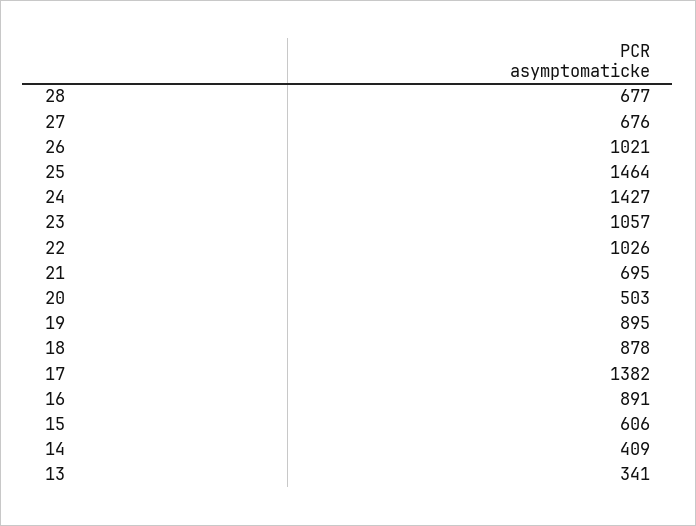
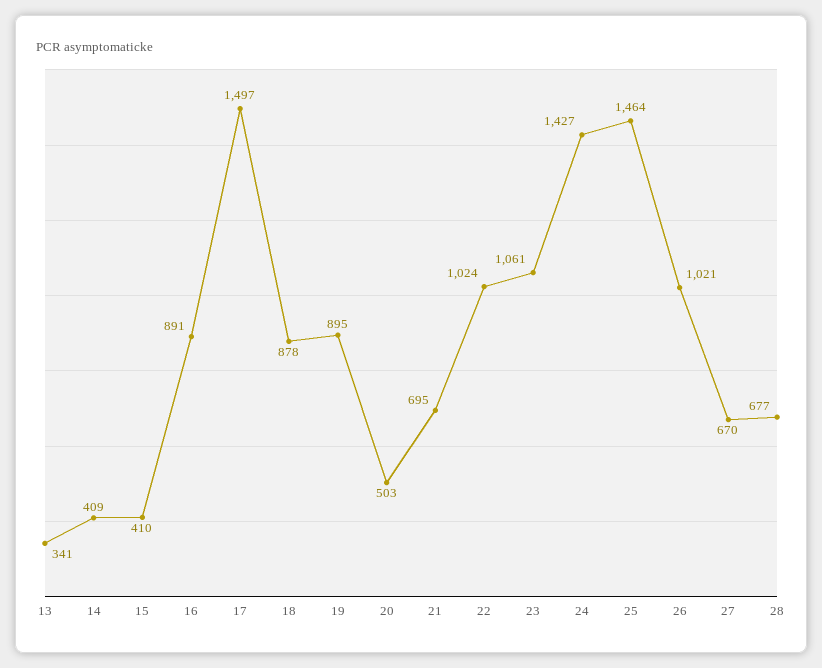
27: 676 -> 670
23: 1057 -> 1061
22: 1026 -> 1024
17: 1382 -> 1497
15: 606 -> 410

